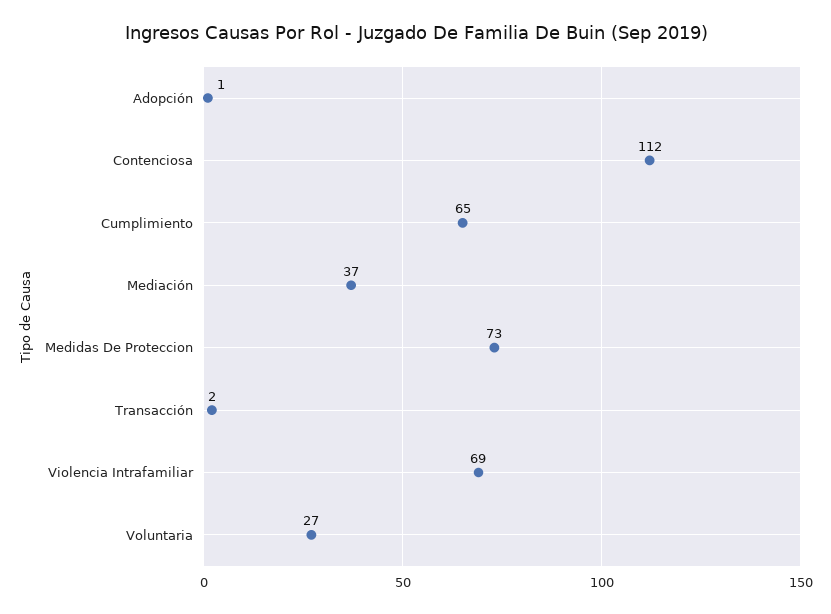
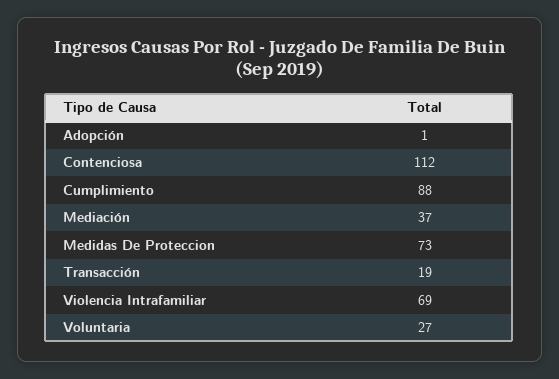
Cumplimiento: 65 -> 88
Transacción: 2 -> 19

